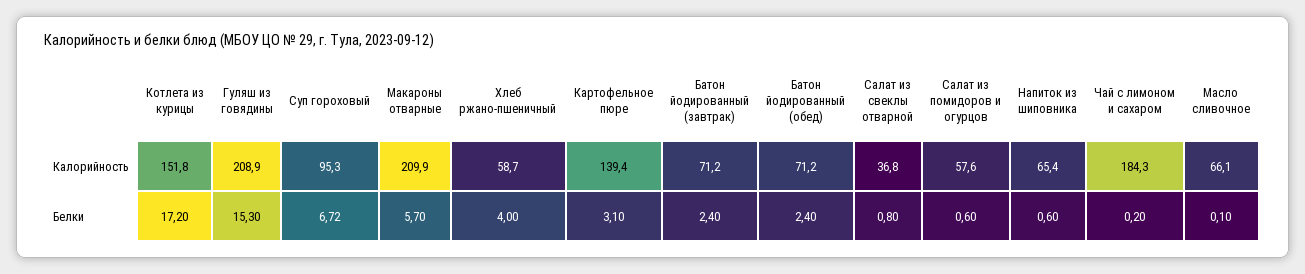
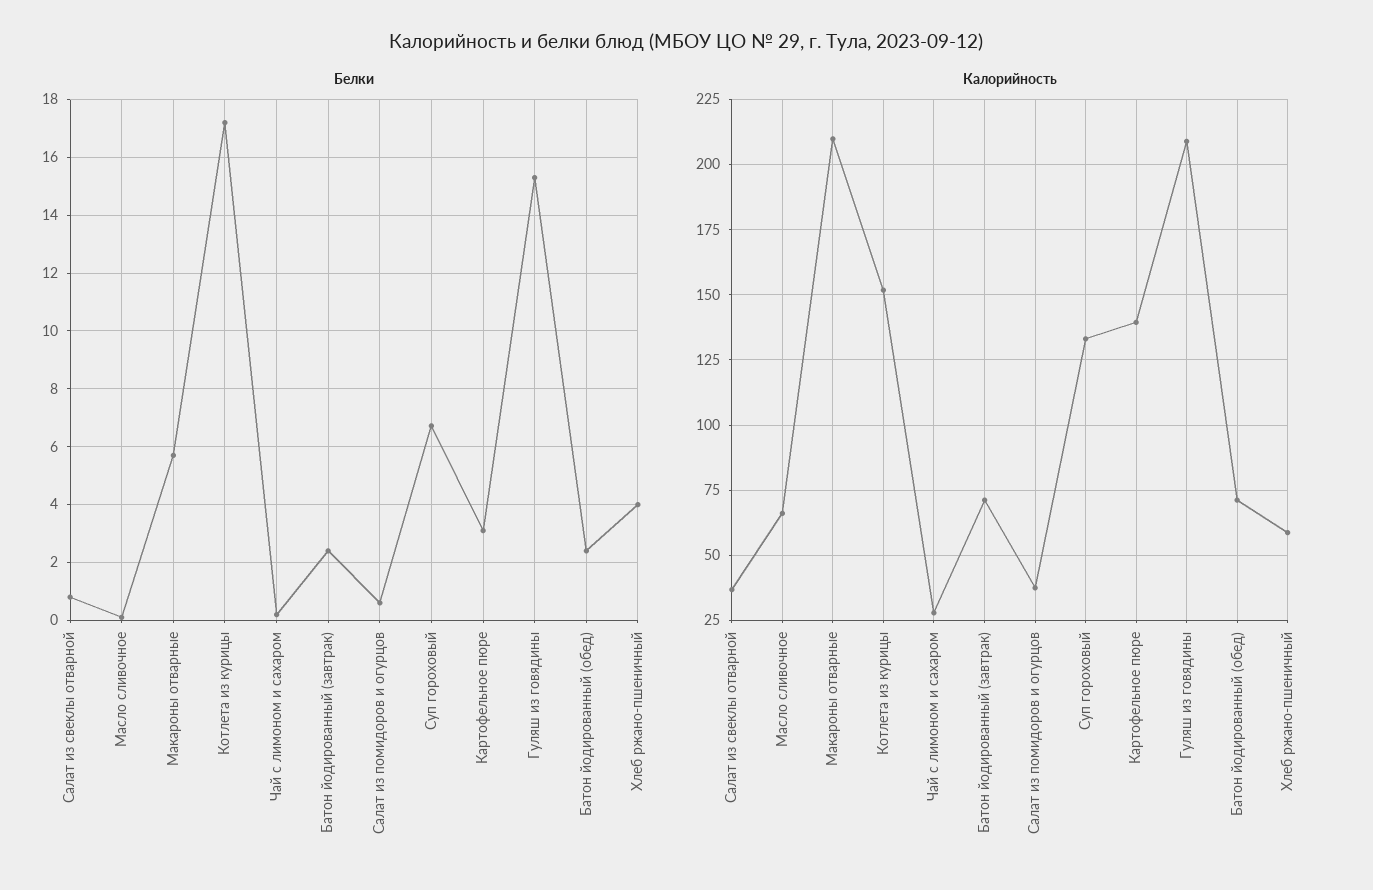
Калорийность, Суп гороховый: 95.3 -> 132.5
Калорийность, Салат из помидоров и огурцов: 57.6 -> 37.5
Калорийность, Напиток из шиповника: 65.4 -> none
Калорийность, Чай с лимоном и сахаром: 184.3 -> 27.5
Белки, Напиток из шиповника: 0.6 -> none

